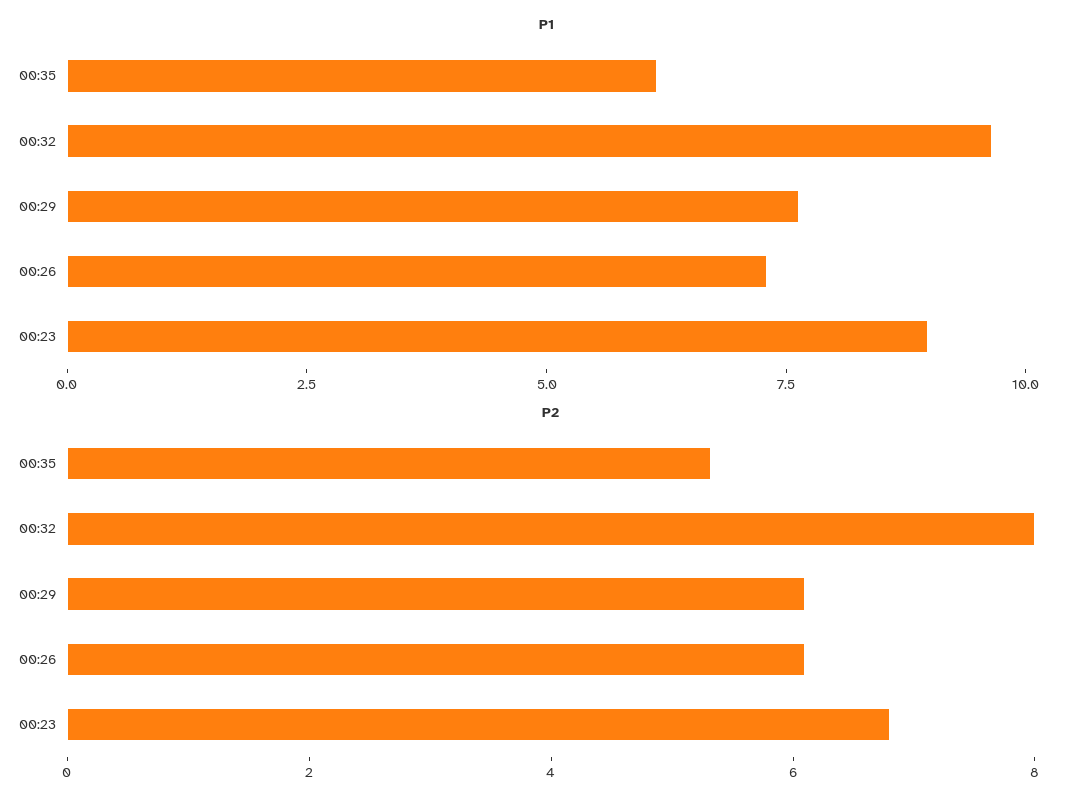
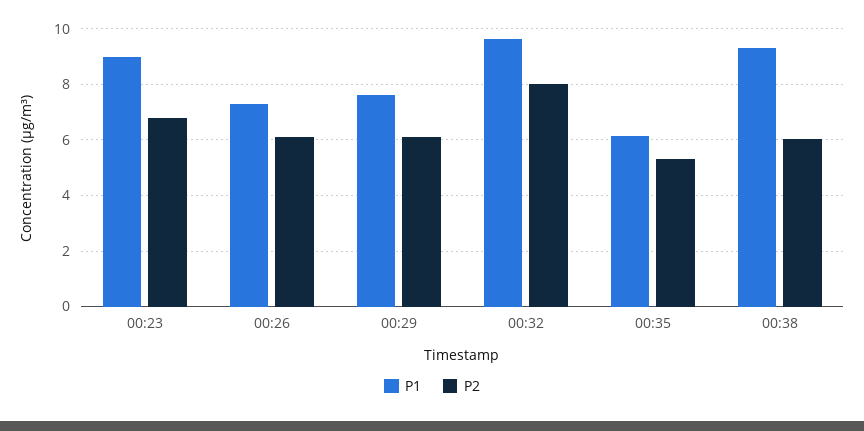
P1, 00:38: none -> 9.25
P2, 00:38: none -> 6

